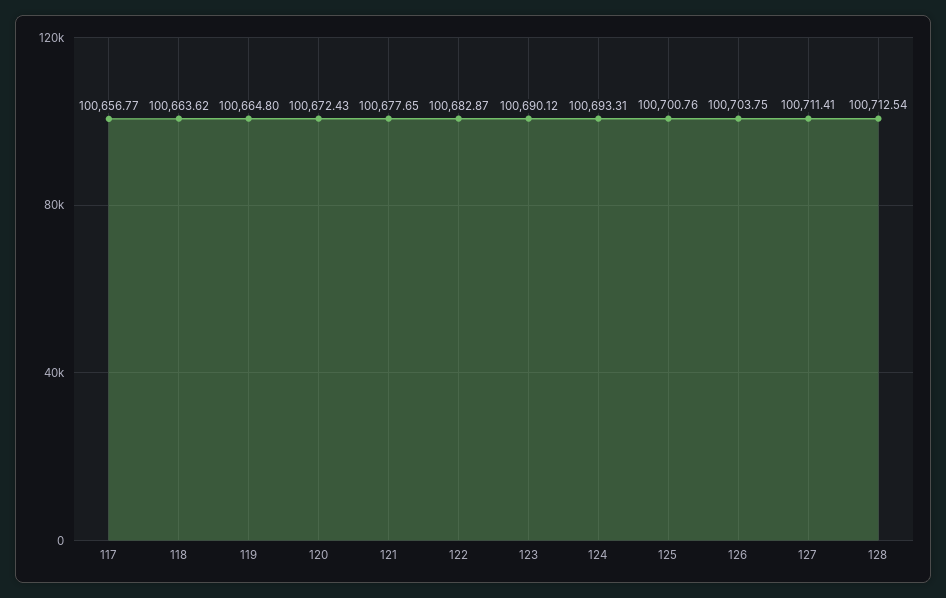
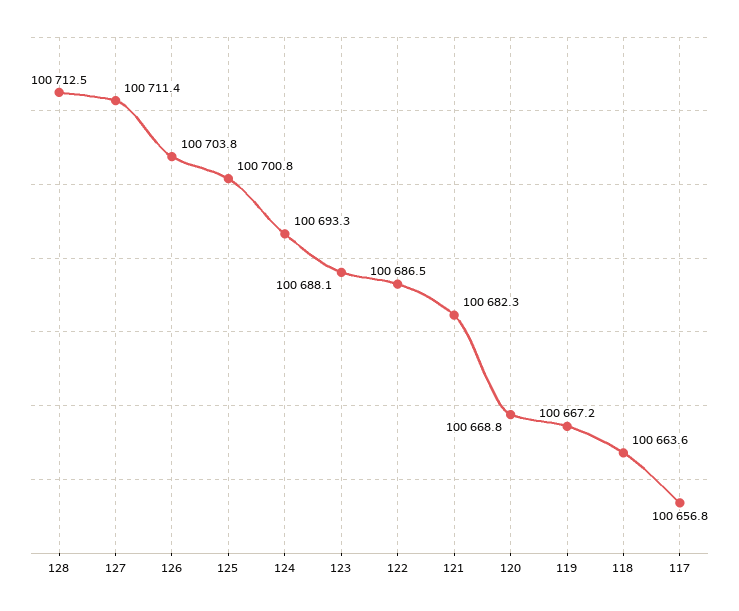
119: 100664.8 -> 100667.2
120: 100672.43 -> 100668.8
121: 100677.65 -> 100682.3
122: 100682.87 -> 100686.5
123: 100690.12 -> 100688.1

